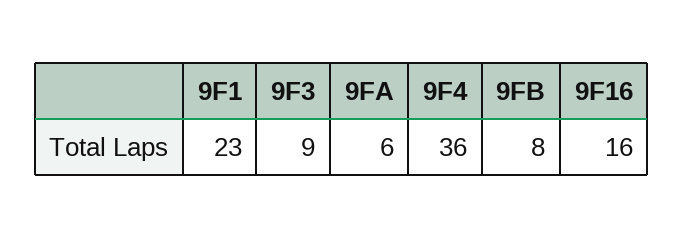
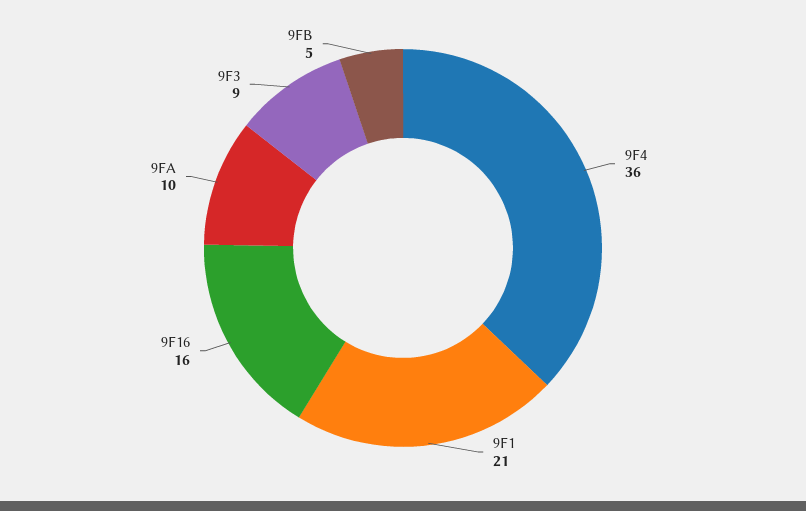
9F1: 23 -> 21
9FA: 6 -> 10
9FB: 8 -> 5

